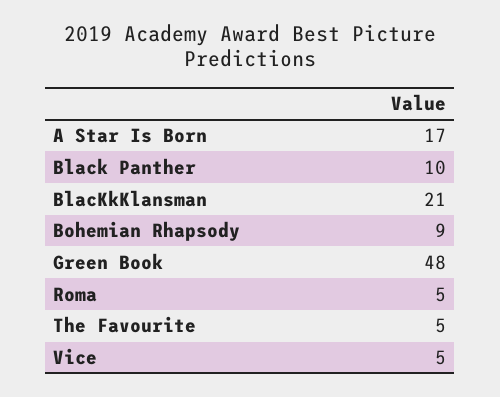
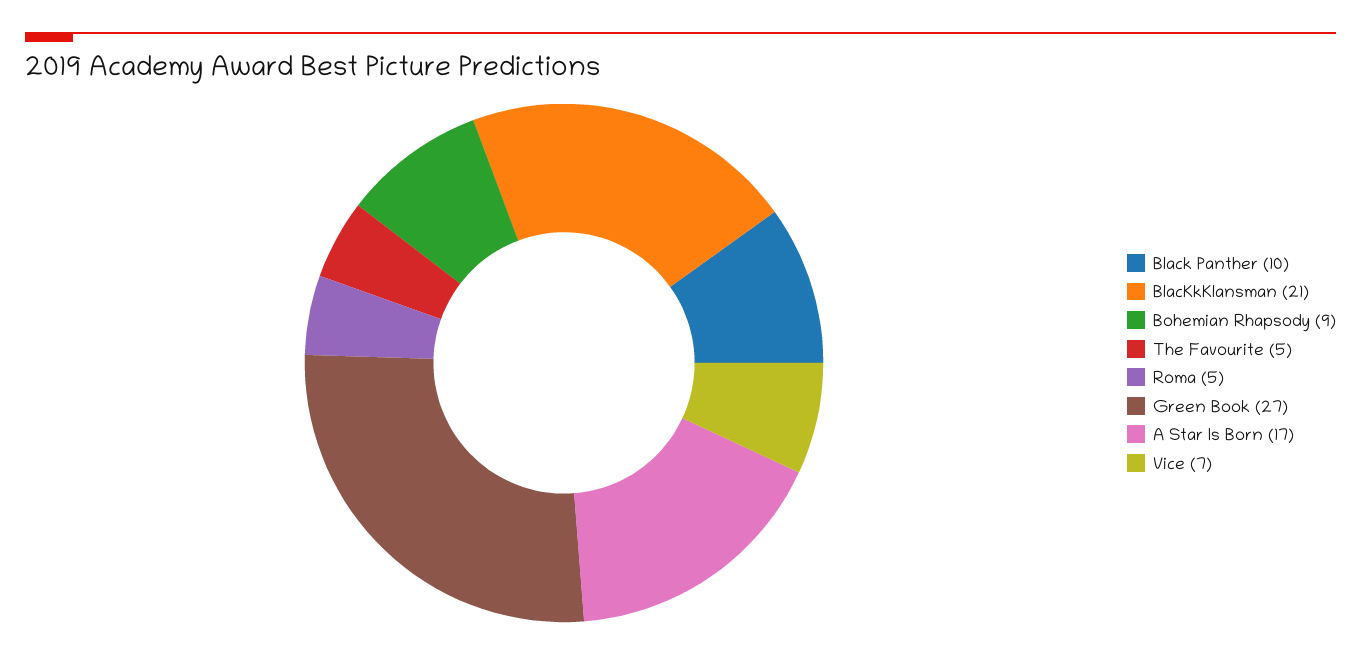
Green Book: 48 -> 27
Vice: 5 -> 7

